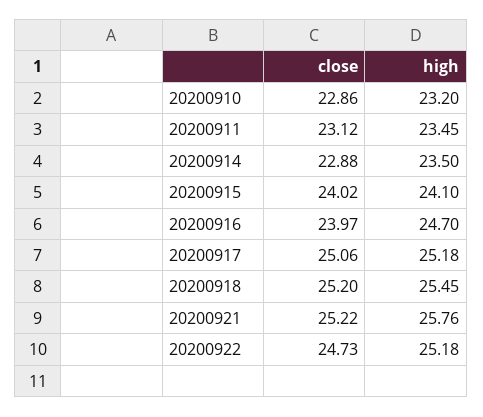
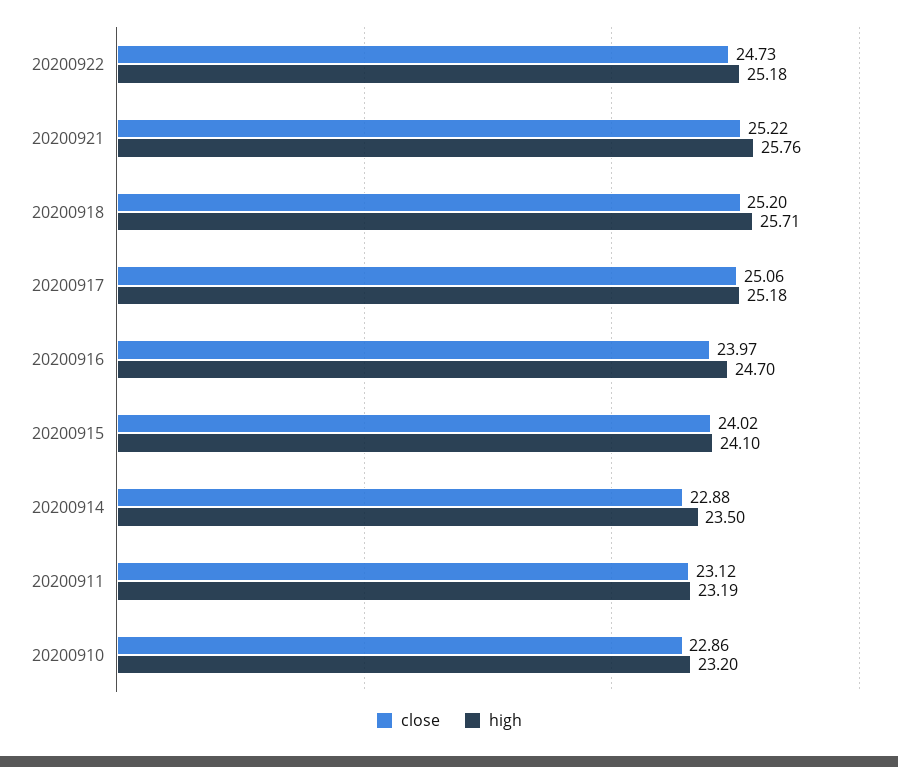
high, 20200911: 23.45 -> 23.19
high, 20200918: 25.45 -> 25.71

